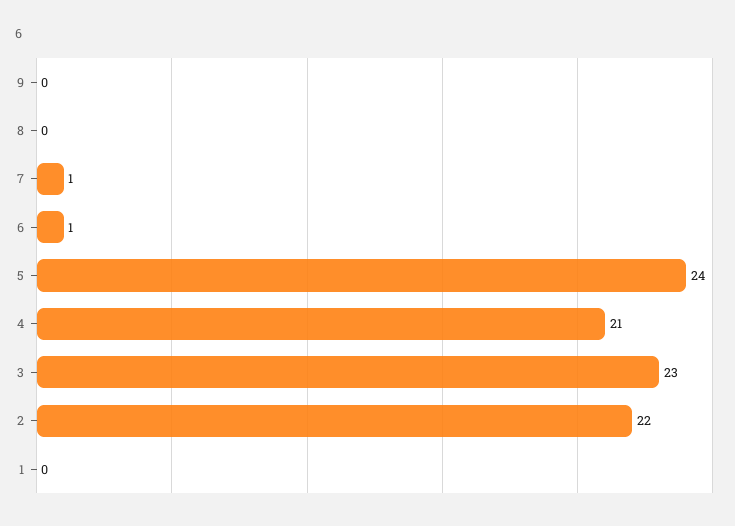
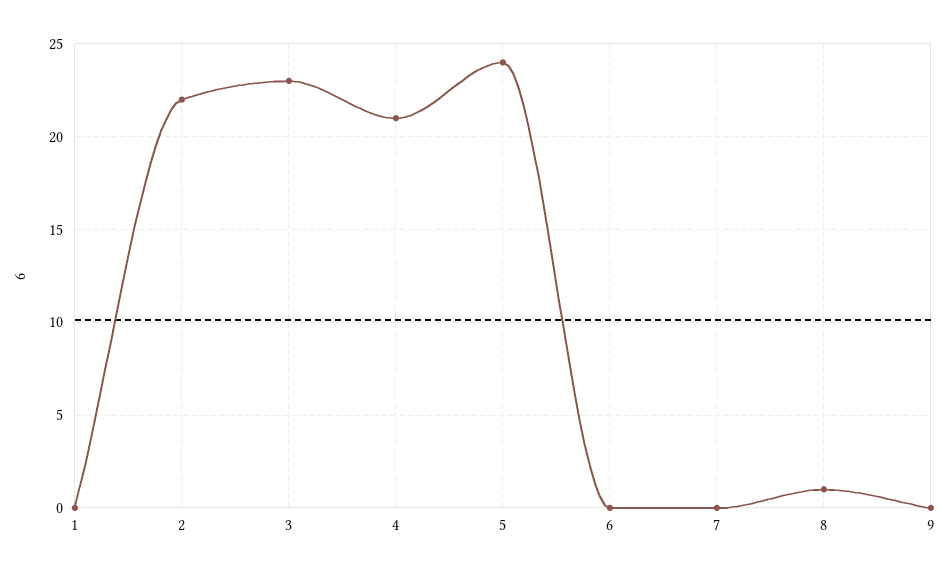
8: 0 -> 1
7: 1 -> 0
6: 1 -> 0

